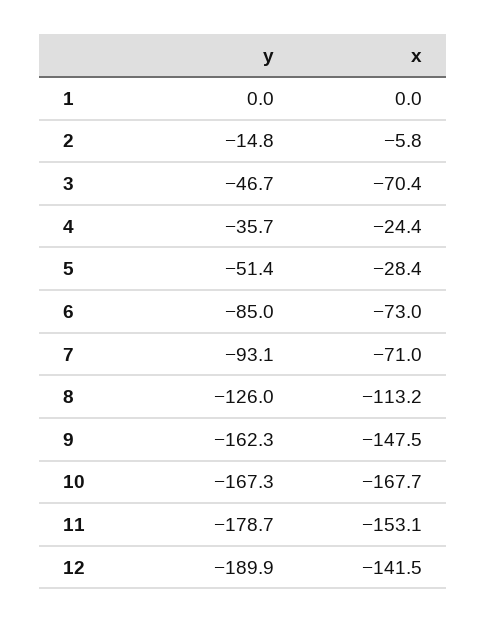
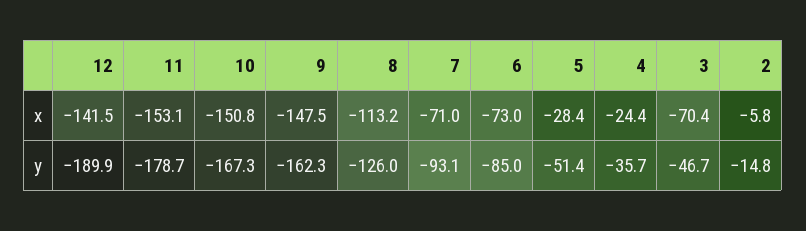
y, 1: 0 -> none
x, 1: 0 -> none
x, 10: -167.7 -> -150.8

